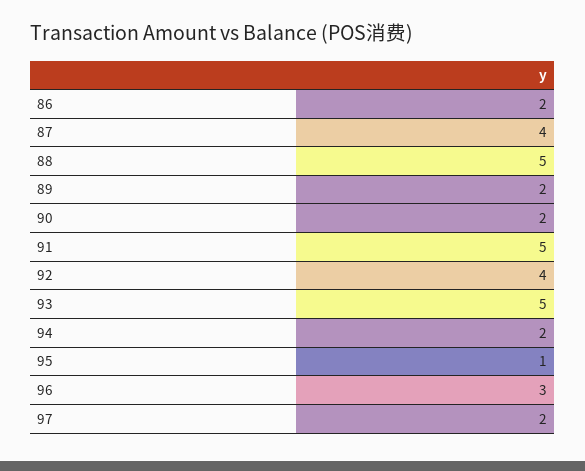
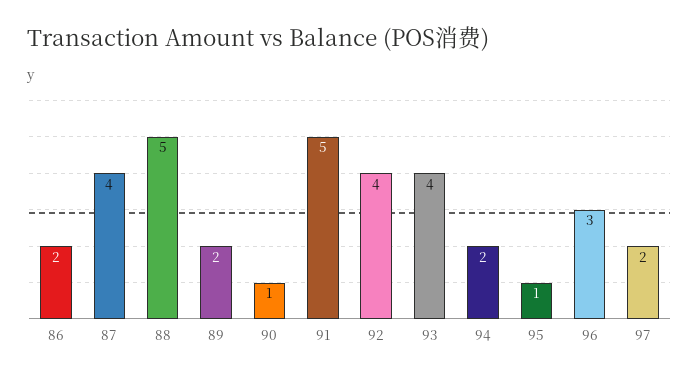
90: 2 -> 1
93: 5 -> 4

